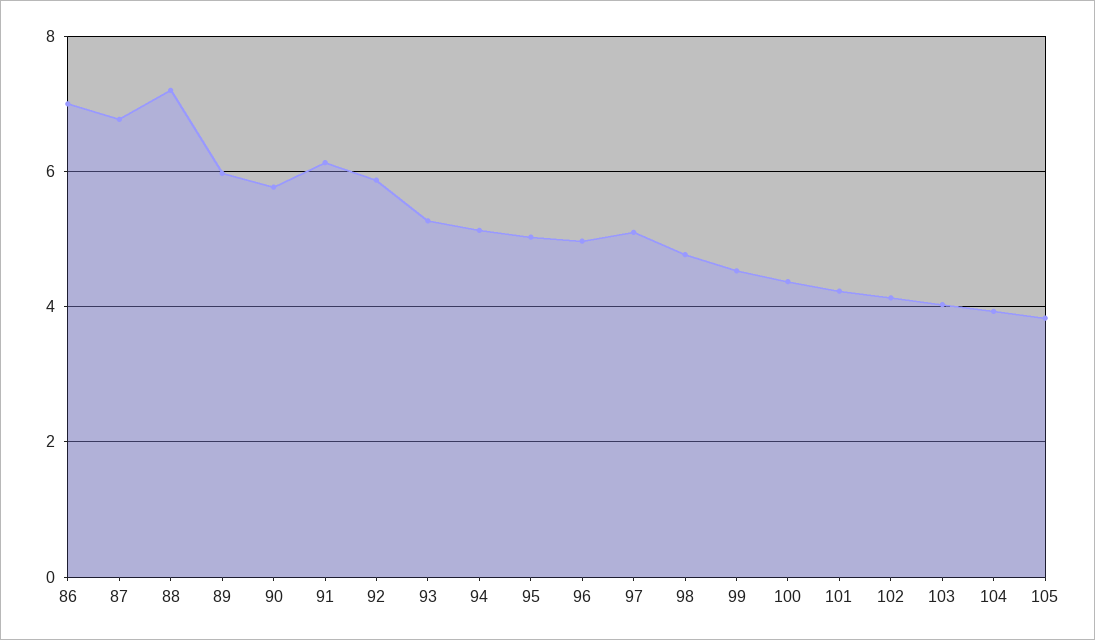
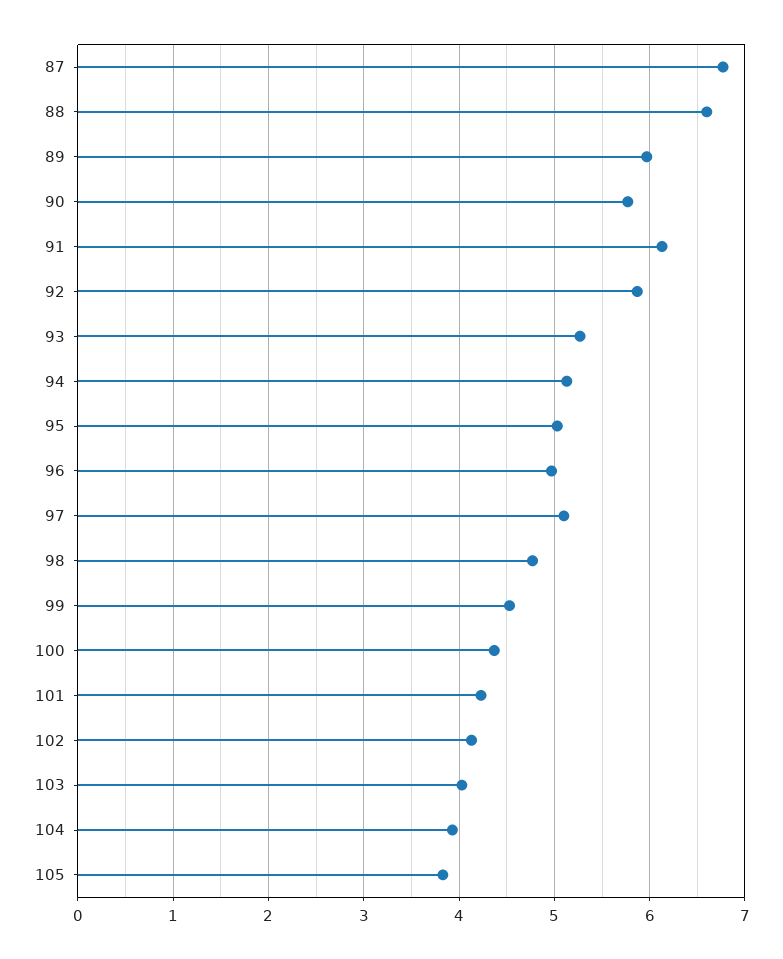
86: 7 -> none
88: 7.2 -> 6.6

